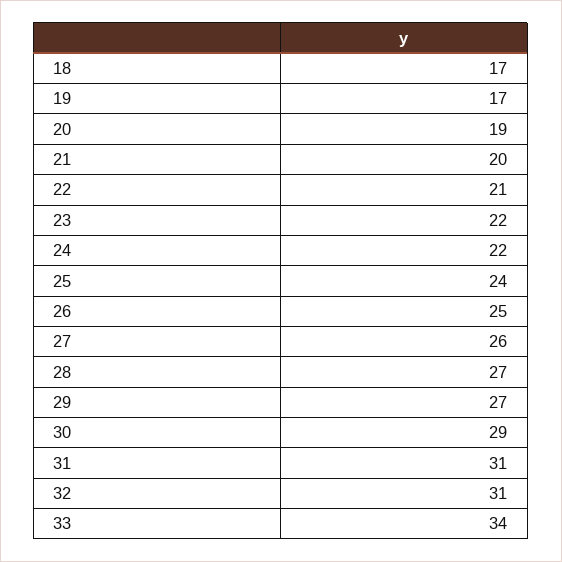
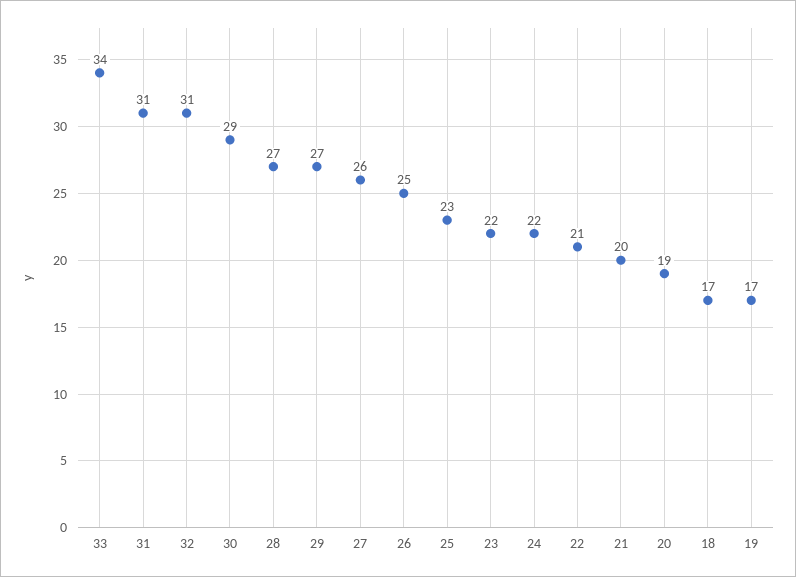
25: 24 -> 23

